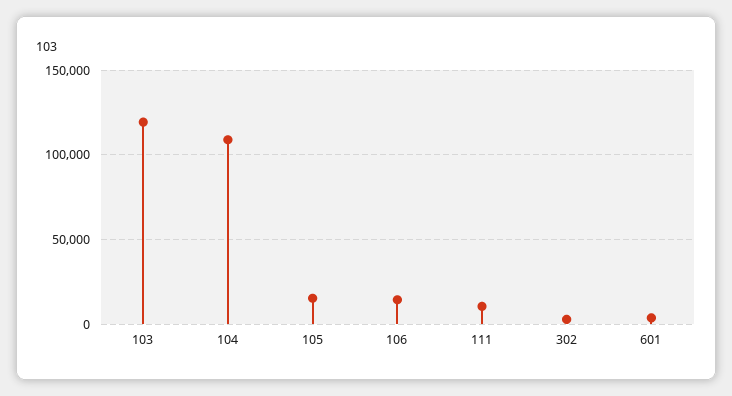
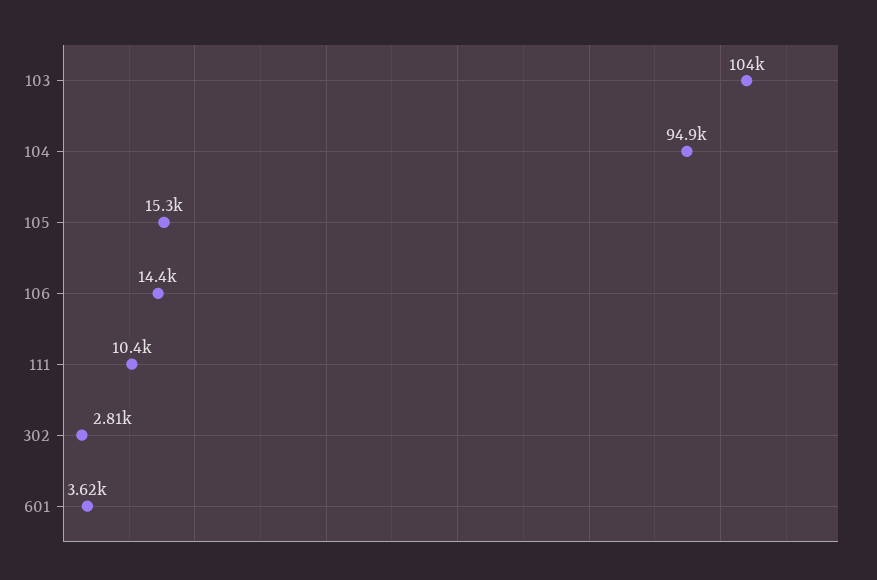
103: 120000 -> 104000
104: 110000 -> 94900

